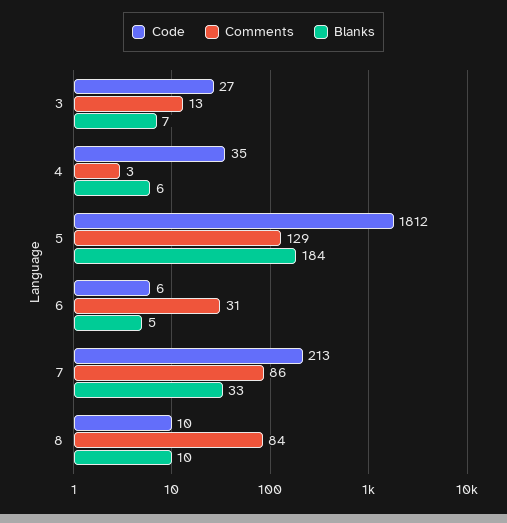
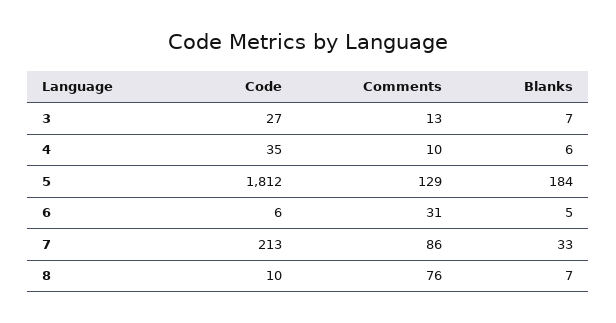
Comments, 4: 3 -> 10
Comments, 8: 84 -> 76
Blanks, 8: 10 -> 7

